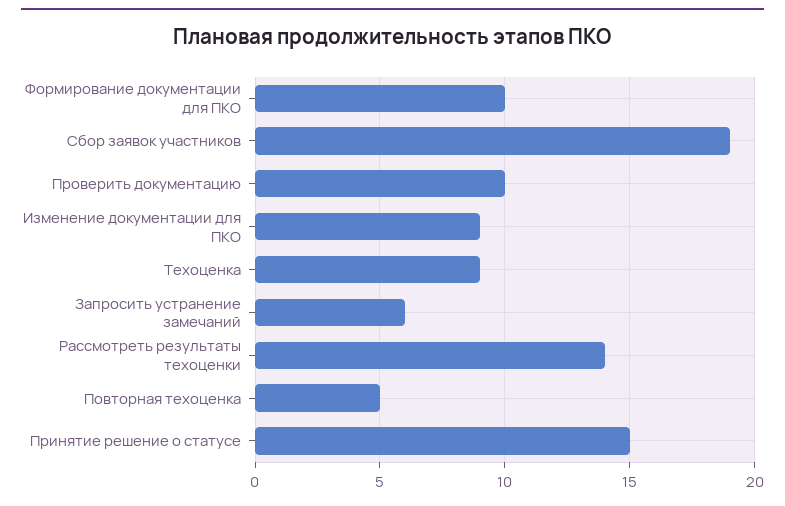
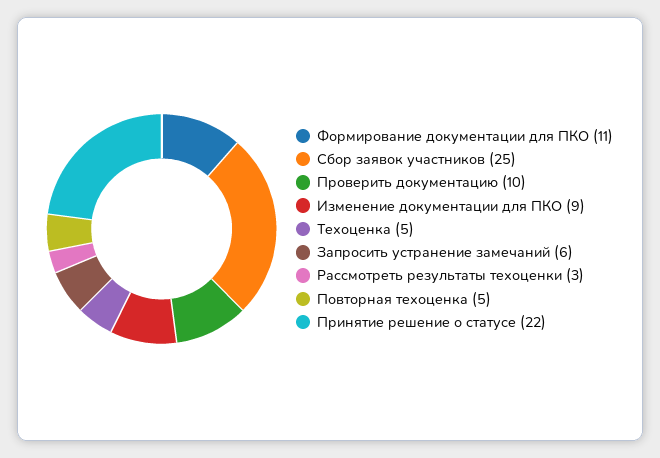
Формирование документации для ПКО: 10 -> 11
Сбор заявок участников: 19 -> 25
Техоценка: 9 -> 5
Рассмотреть результаты техоценки: 14 -> 3
Принятие решение о статусе: 15 -> 22

